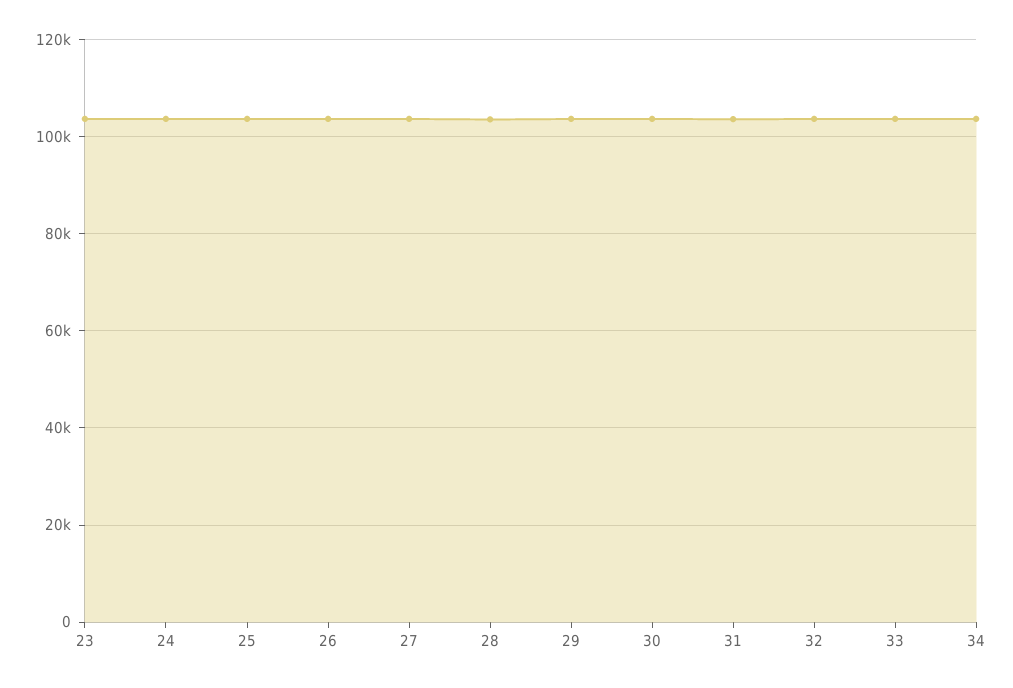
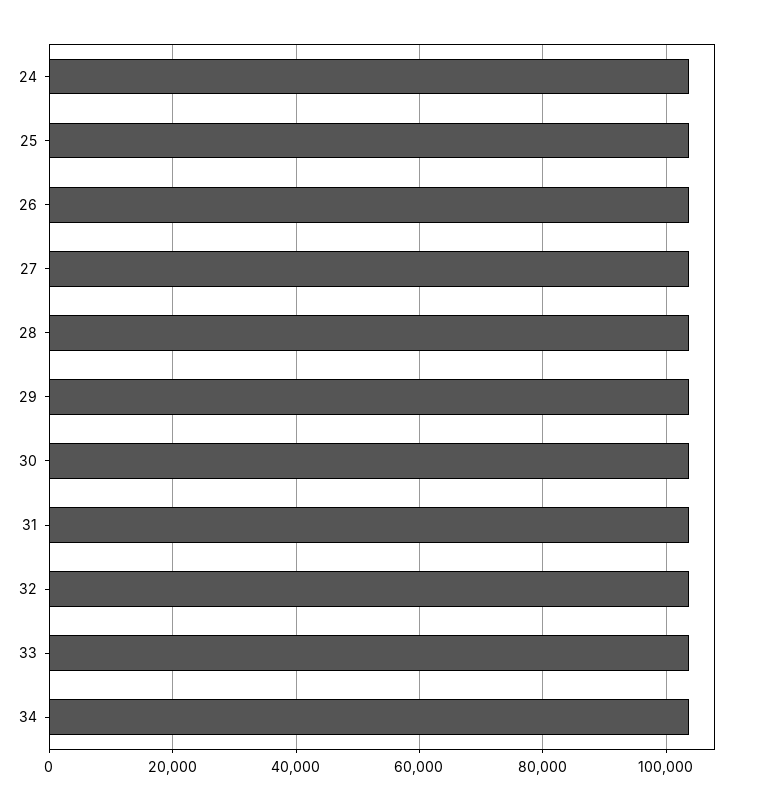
23: 104000 -> none

